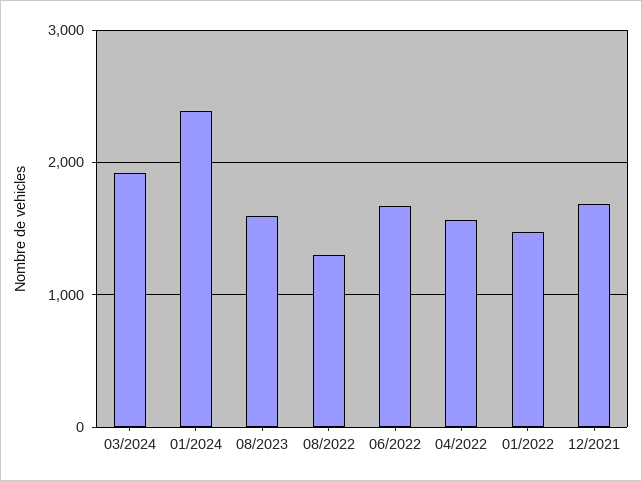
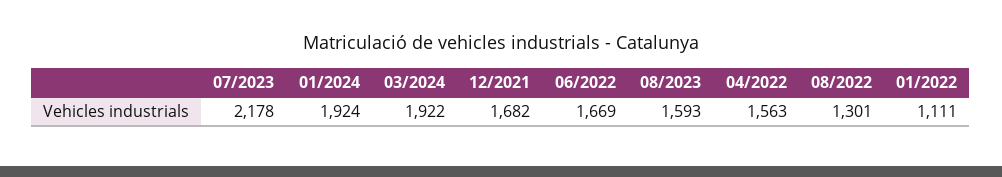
01/2024: 2400 -> 1924
01/2022: 1500 -> 1111
07/2023: none -> 2178

